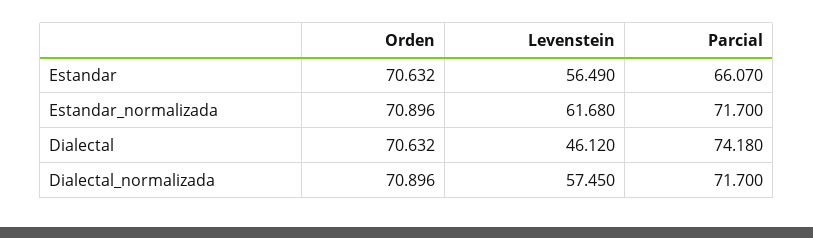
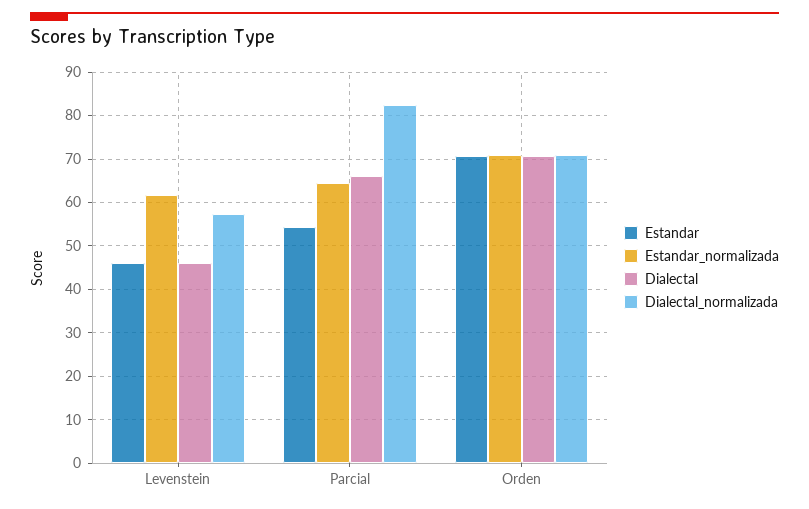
Estandar, Levenstein: 56.49 -> 46
Estandar, Parcial: 66.07 -> 54
Estandar_normalizada, Parcial: 71.7 -> 64
Dialectal, Parcial: 74.18 -> 66
Dialectal_normalizada, Parcial: 71.7 -> 82

